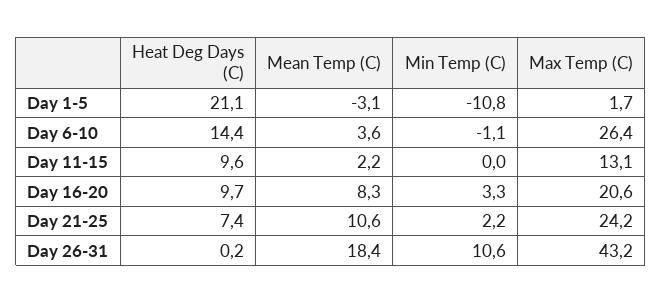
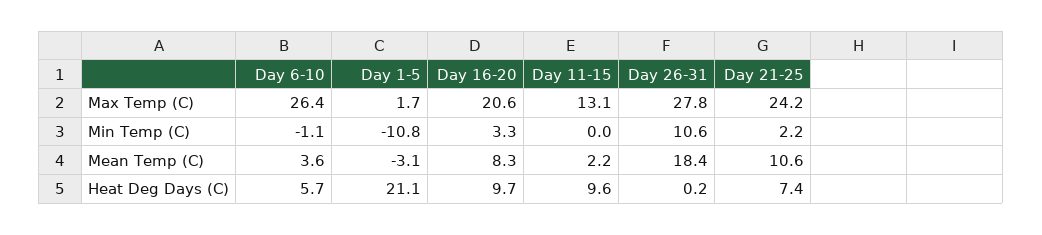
Heat Deg Days (C), Day 6-10: 14.4 -> 5.7
Max Temp (C), Day 26-31: 43.2 -> 27.8

